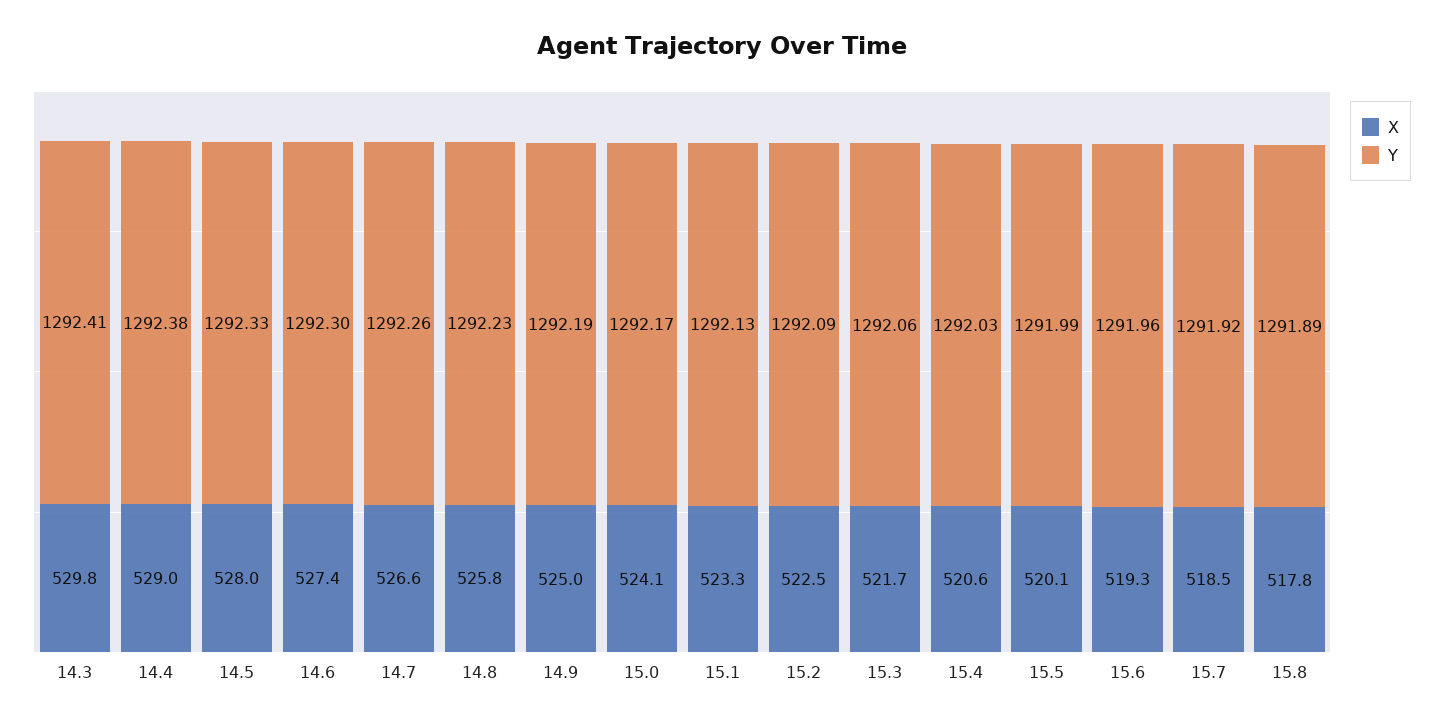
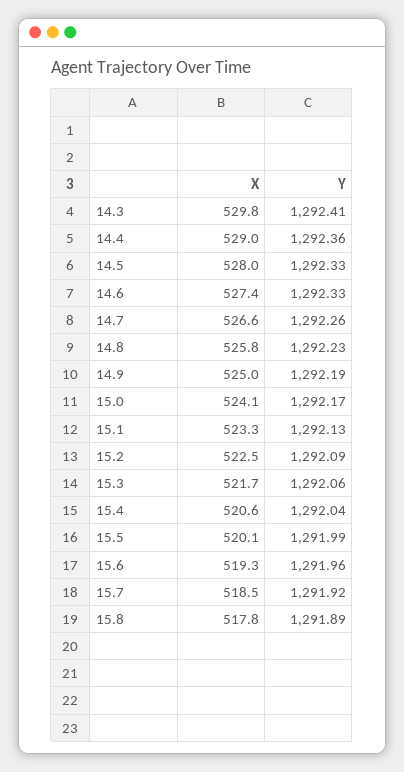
Y, 14.4: 1292.38 -> 1292.36
Y, 14.6: 1292.3 -> 1292.33
Y, 15.4: 1292.03 -> 1292.04

